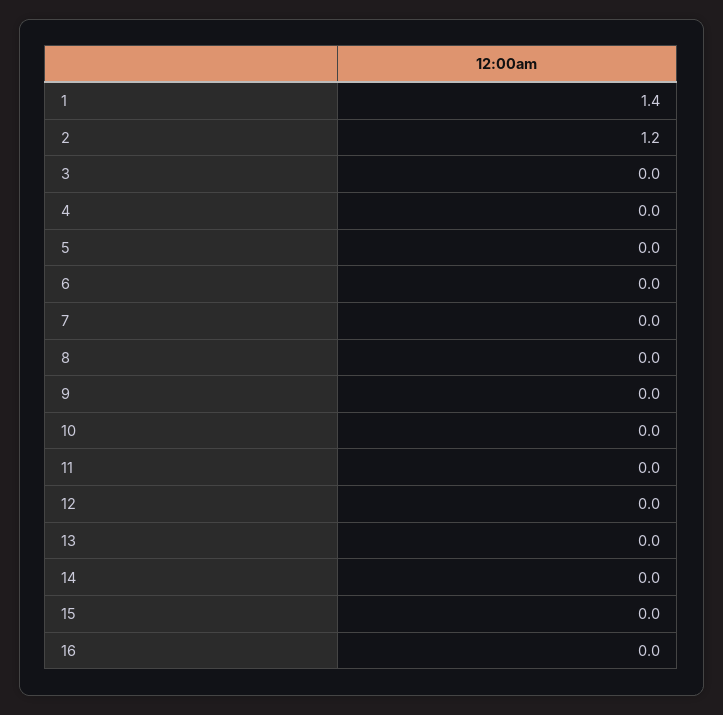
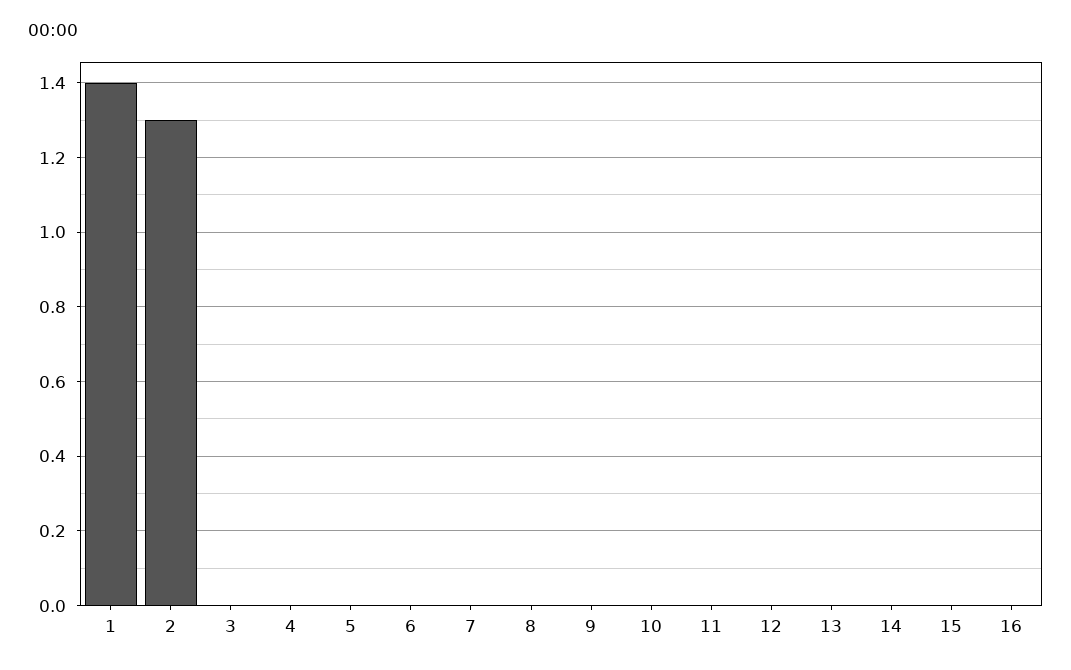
2: 1.2 -> 1.3

